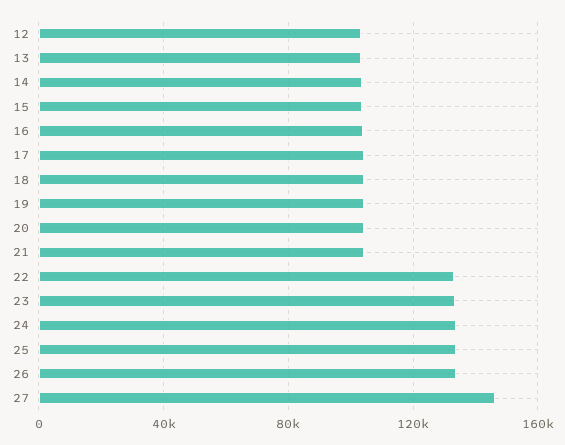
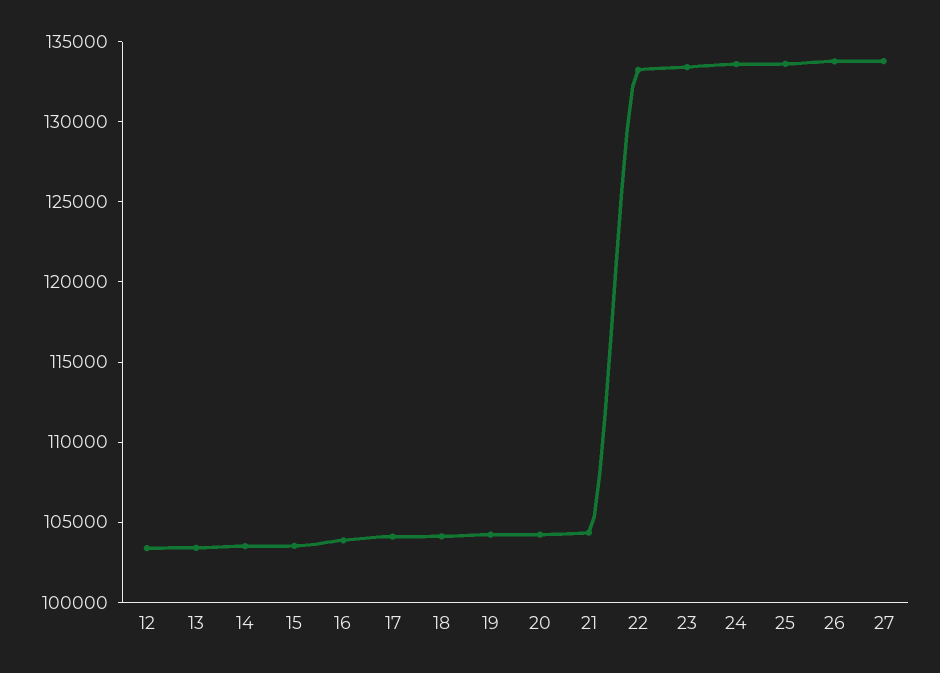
27: 145000 -> 134000

